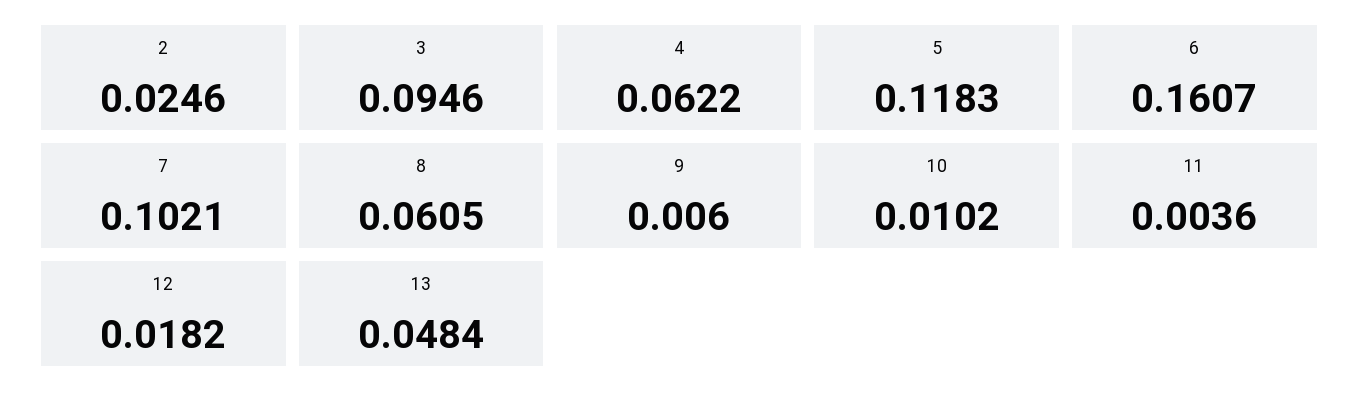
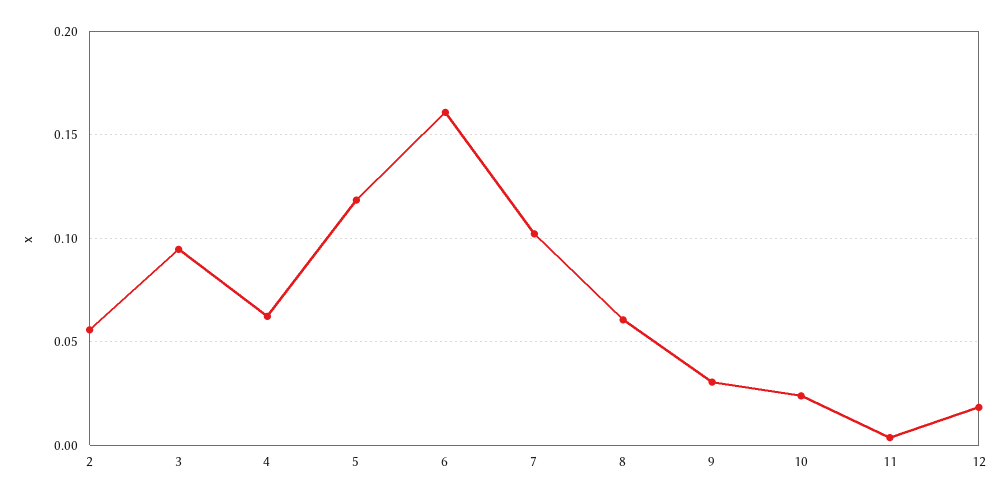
2: 0.0246 -> 0.055
9: 0.006 -> 0.03
10: 0.0102 -> 0.025
13: 0.0484 -> none

